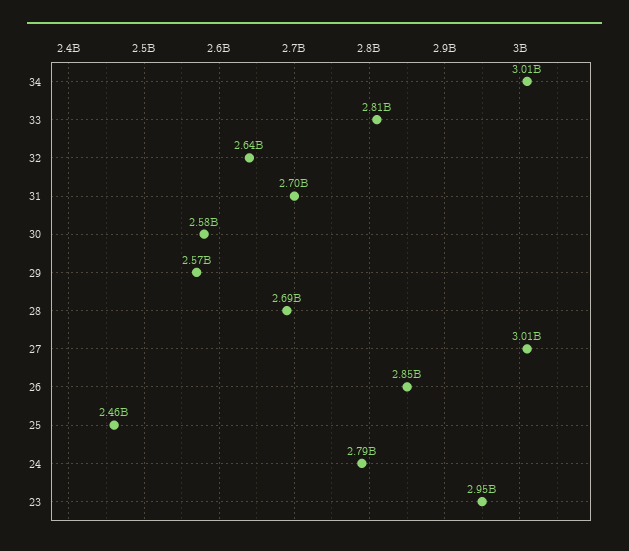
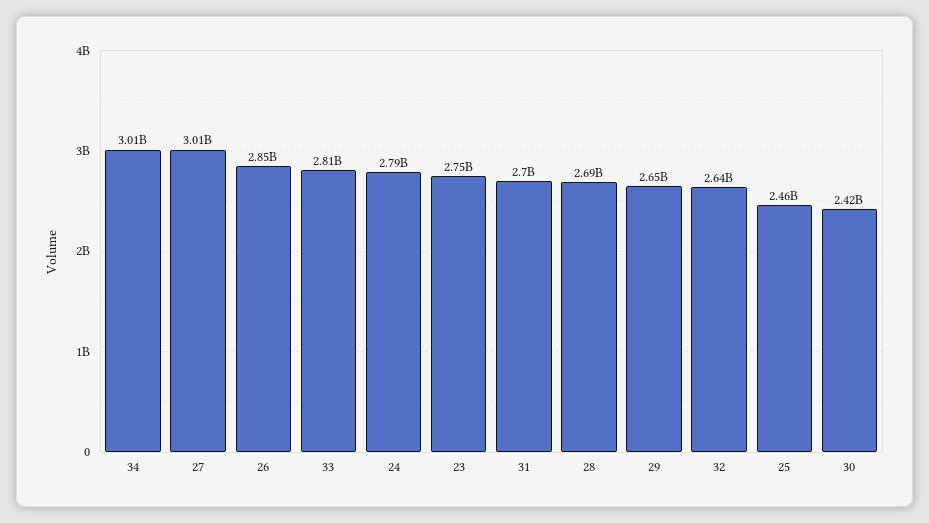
30: 2580000000 -> 2420000000
29: 2570000000 -> 2650000000
23: 2950000000 -> 2750000000

